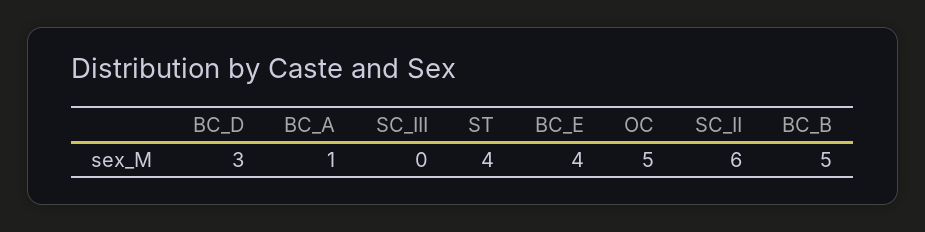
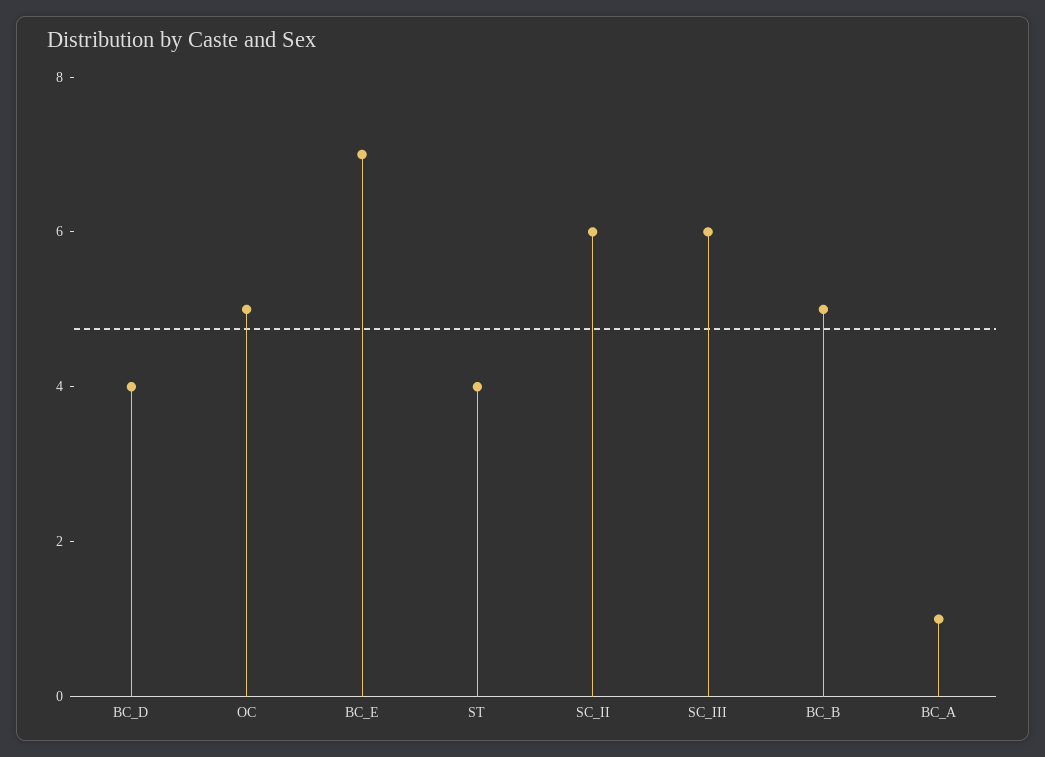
BC_D: 3 -> 4
SC_III: 0 -> 6
BC_E: 4 -> 7

